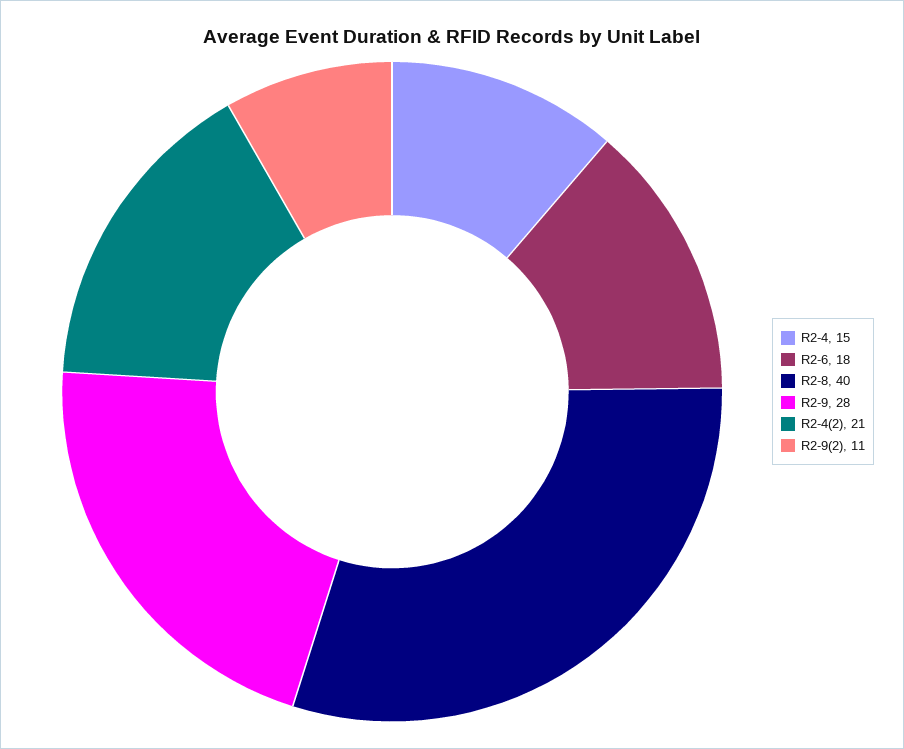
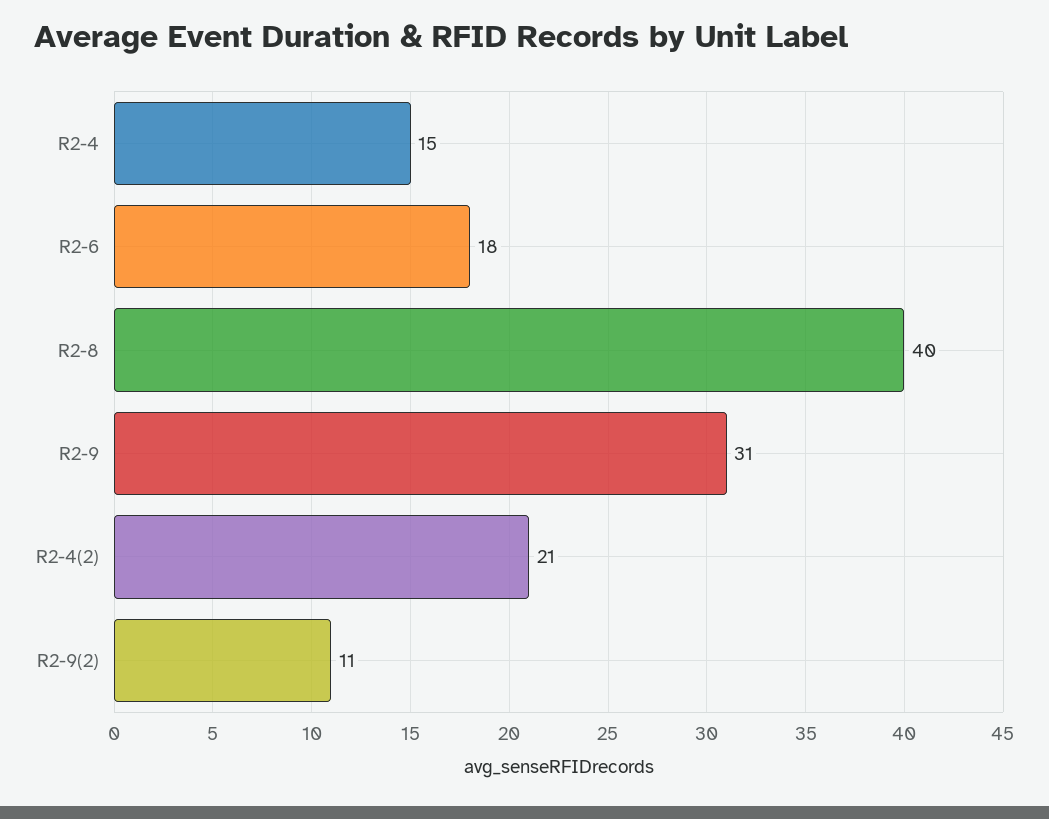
R2-9: 28 -> 31

